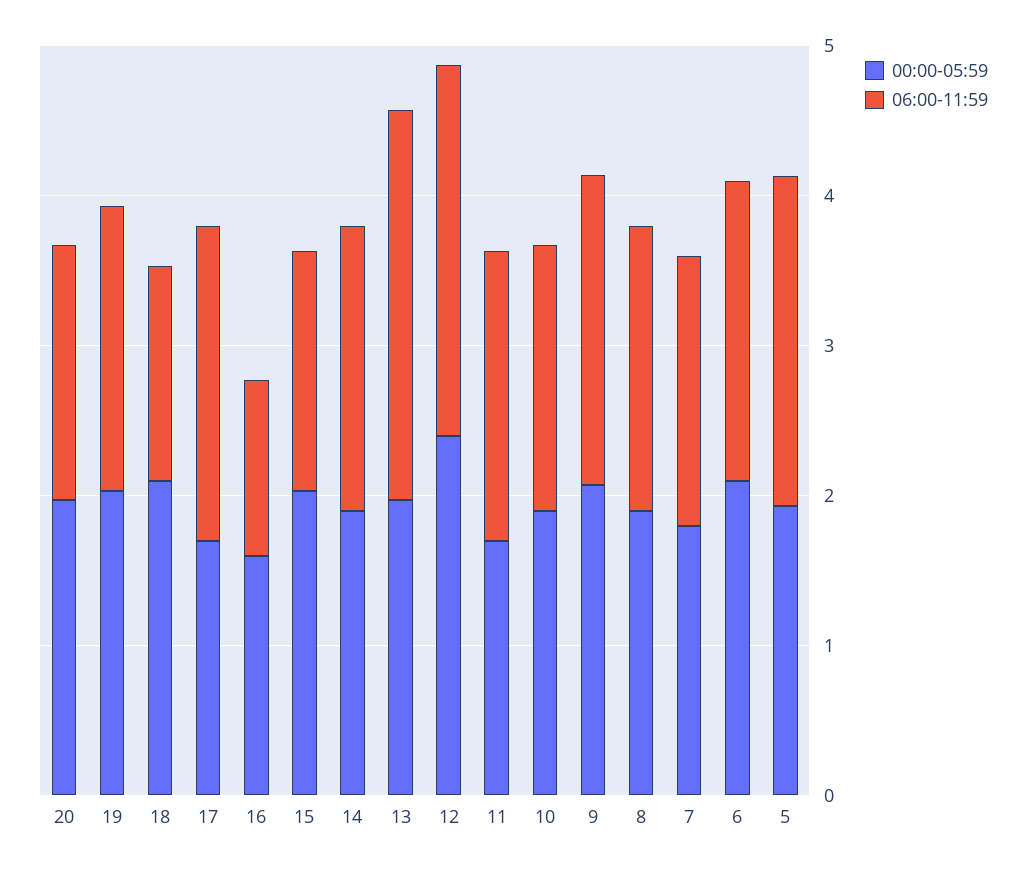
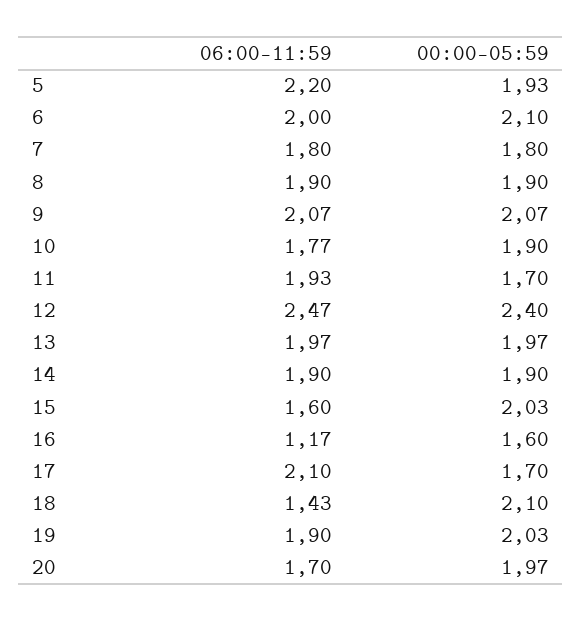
06:00-11:59, 13: 2.6 -> 1.97

